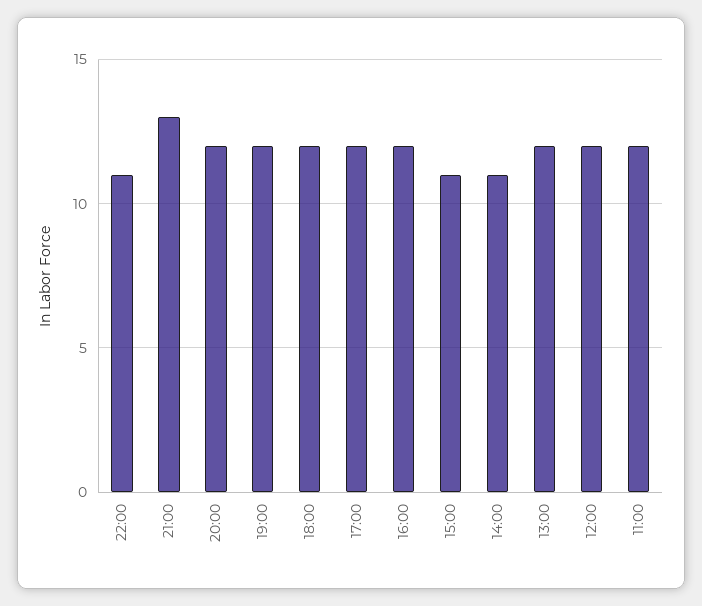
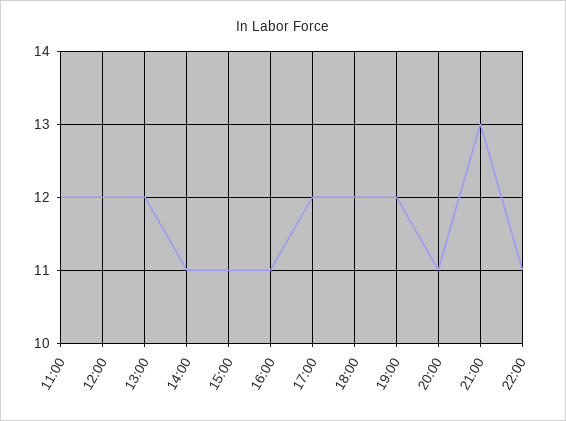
20:00: 12 -> 11
16:00: 12 -> 11

